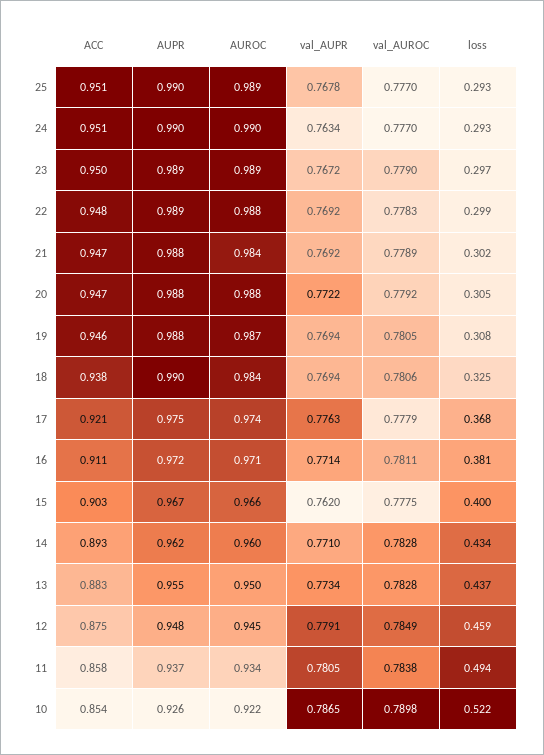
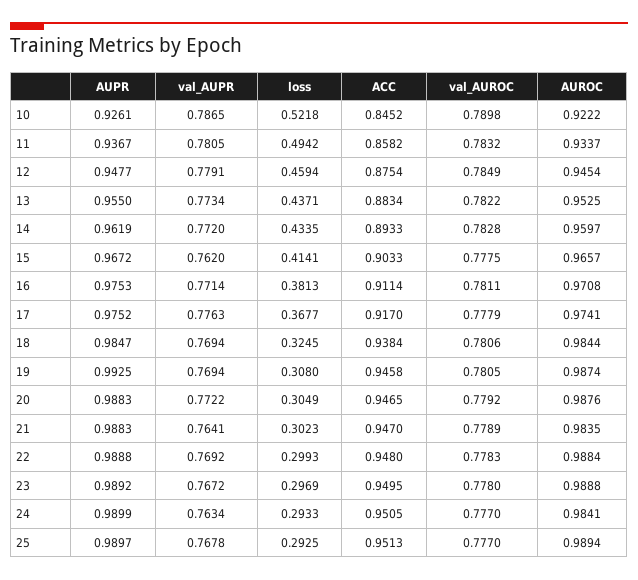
AUROC, 24: 0.99 -> 0.9841
val_AUROC, 23: 0.779 -> 0.778
val_AUPR, 21: 0.7692 -> 0.7641
AUPR, 19: 0.988 -> 0.9925
AUPR, 18: 0.99 -> 0.9847
ACC, 17: 0.921 -> 0.917
AUPR, 16: 0.972 -> 0.9753
loss, 15: 0.4 -> 0.4141
val_AUPR, 14: 0.771 -> 0.772
AUROC, 13: 0.95 -> 0.9525
val_AUROC, 13: 0.7828 -> 0.7822
val_AUROC, 11: 0.7838 -> 0.7832
ACC, 10: 0.854 -> 0.8452

